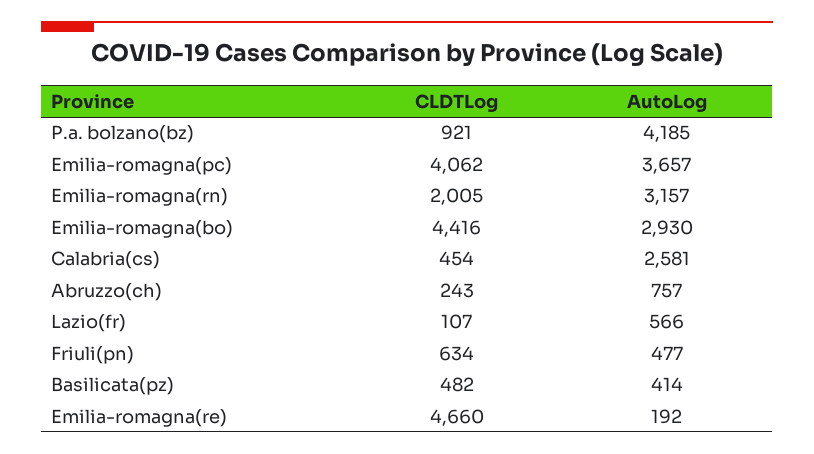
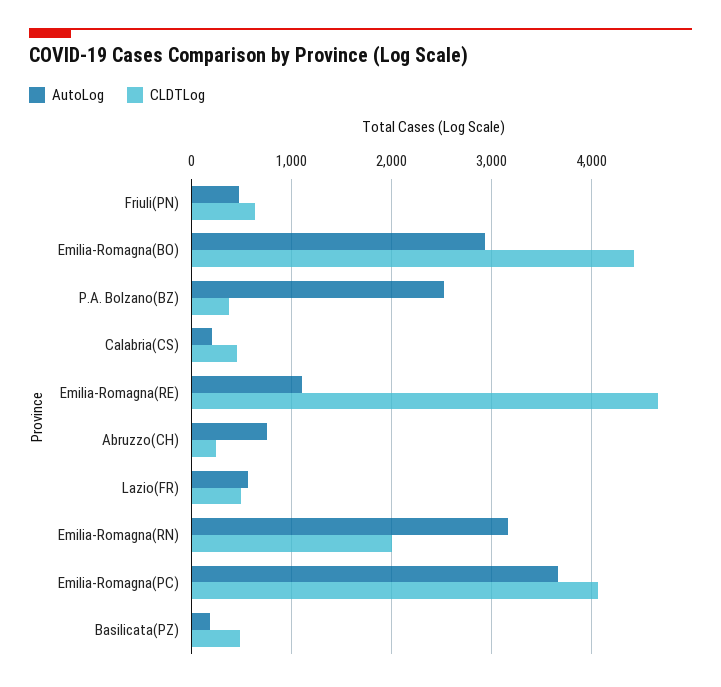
CLDTLog, P.a. bolzano(bz): 921 -> 400
AutoLog, P.a. bolzano(bz): 4185 -> 2500
AutoLog, Calabria(cs): 2581 -> 200
CLDTLog, Lazio(fr): 107 -> 500
AutoLog, Basilicata(pz): 414 -> 200
AutoLog, Emilia-romagna(re): 192 -> 1100

